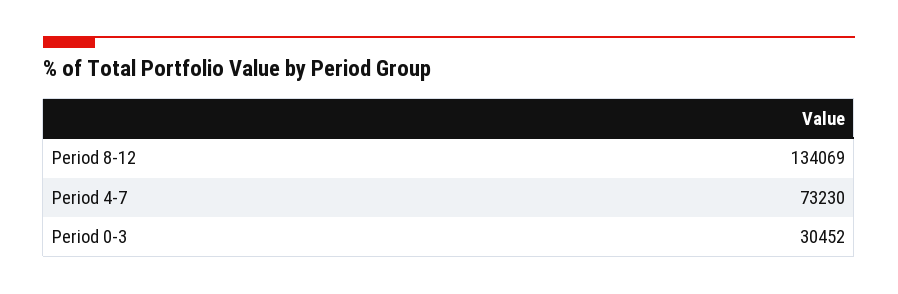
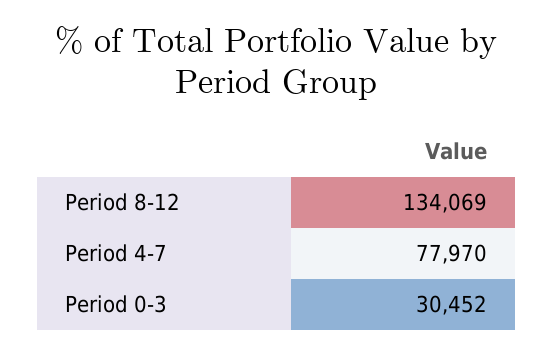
Period 4-7: 73230 -> 77970

